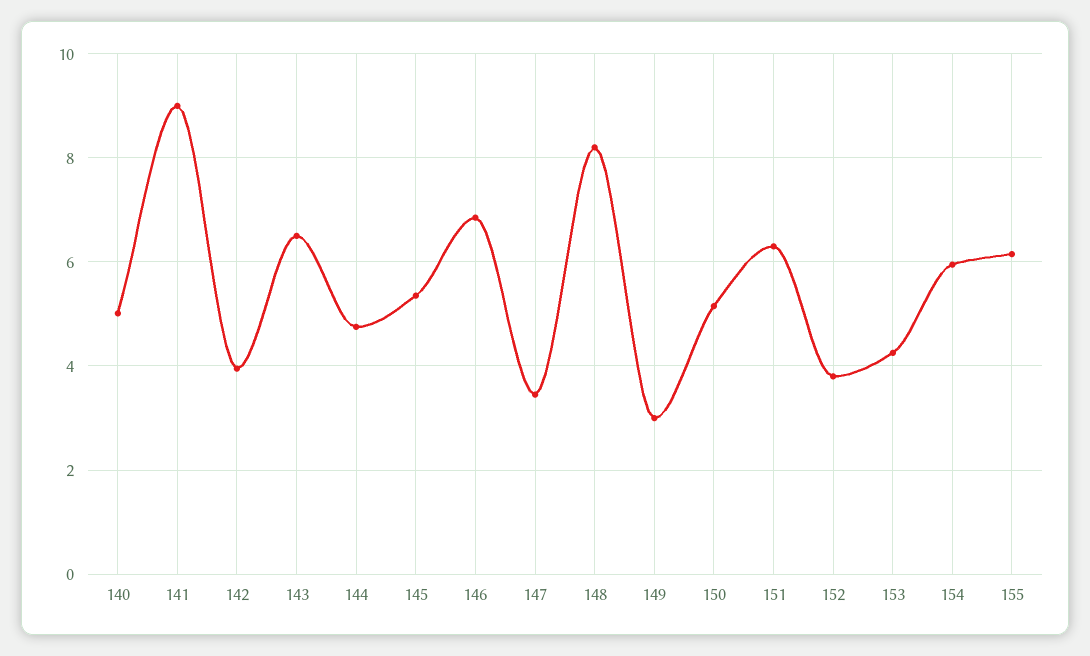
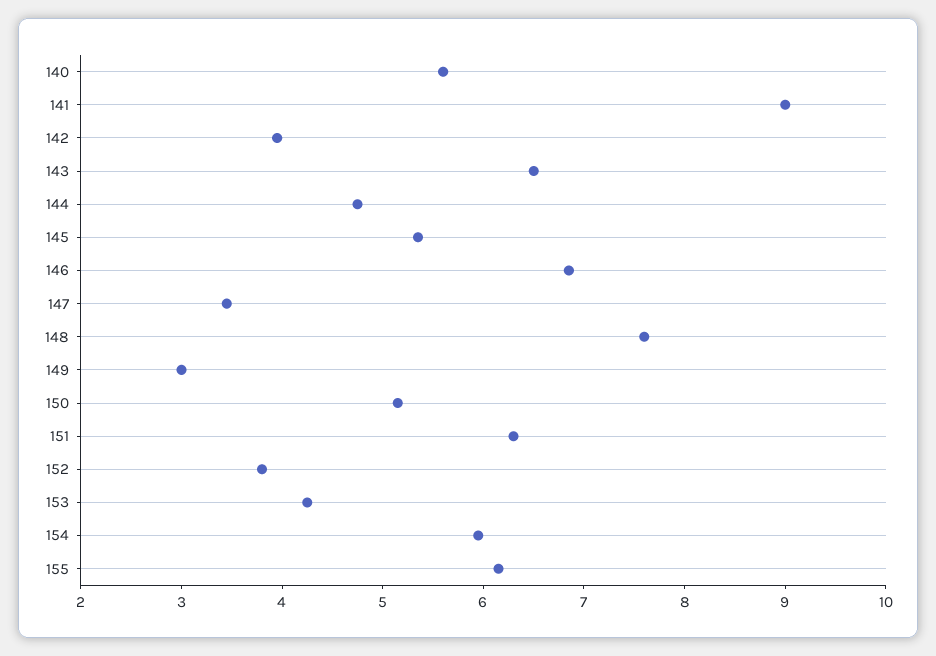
140: 5 -> 5.6
148: 8.2 -> 7.6

